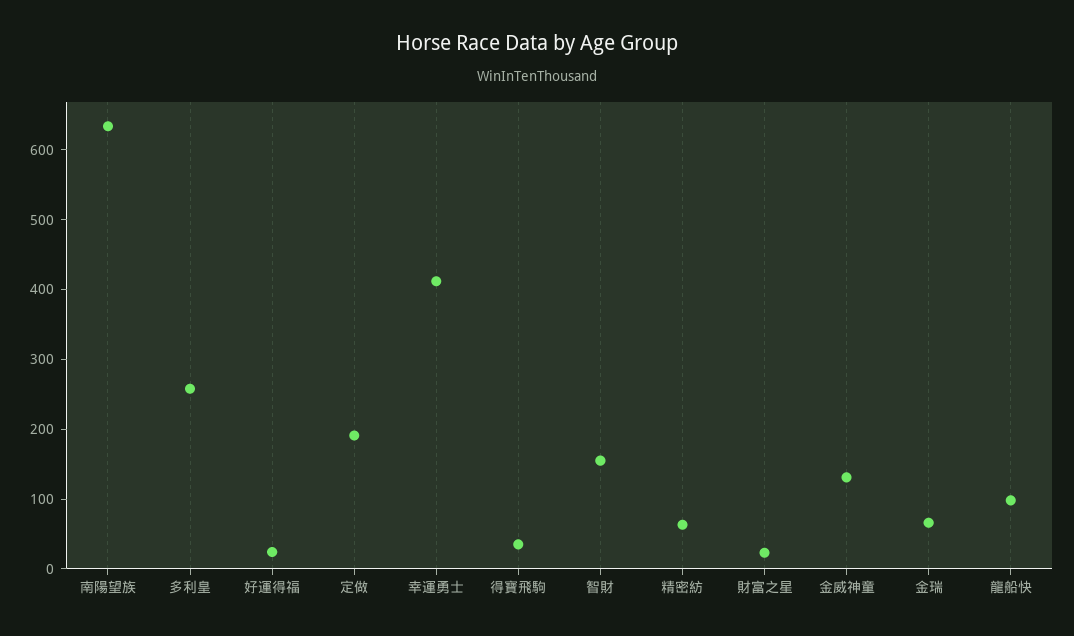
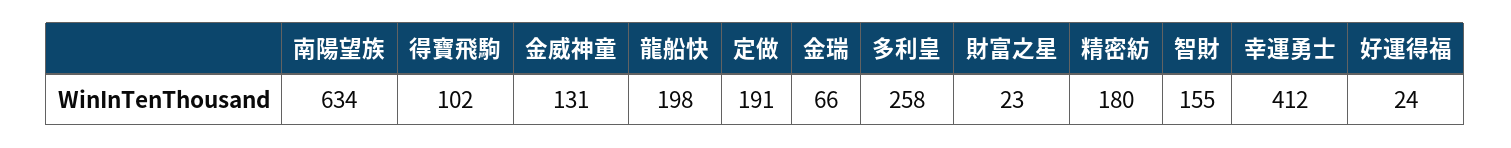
得寶飛駒: 40 -> 102
精密紡: 60 -> 180
龍船快: 100 -> 198

